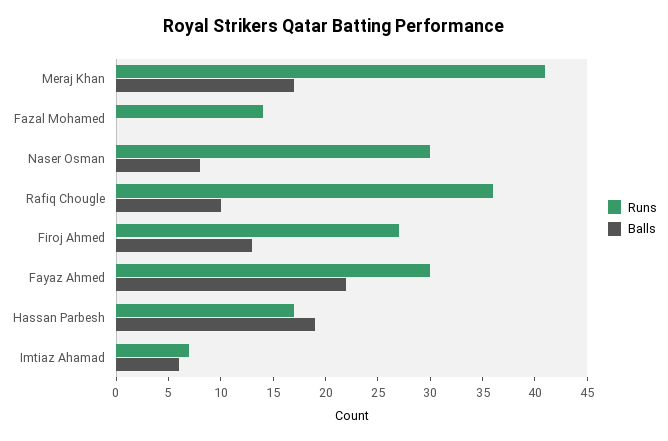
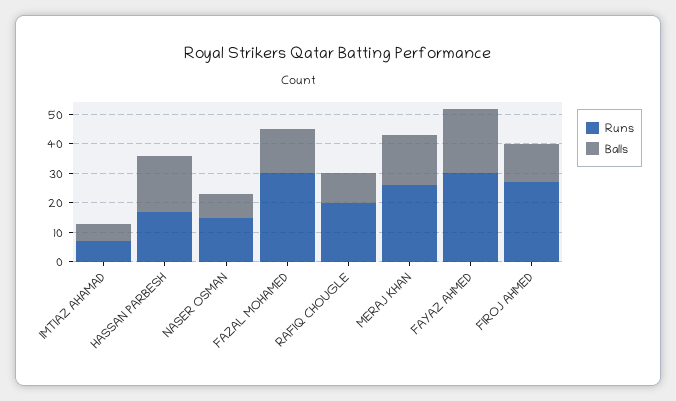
Runs, Meraj Khan: 41 -> 25
Runs, Fazal Mohamed: 14 -> 30
Balls, Fazal Mohamed: 0 -> 15
Runs, Naser Osman: 30 -> 15
Runs, Rafiq Chougle: 36 -> 20

